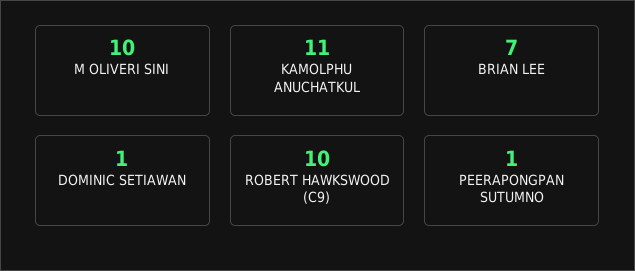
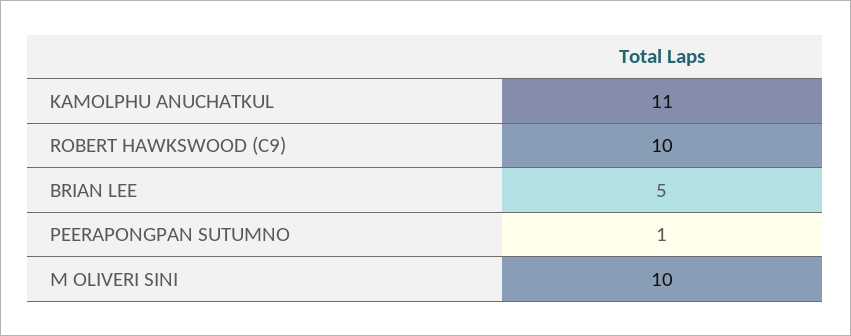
BRIAN LEE: 7 -> 5
DOMINIC SETIAWAN: 1 -> none

